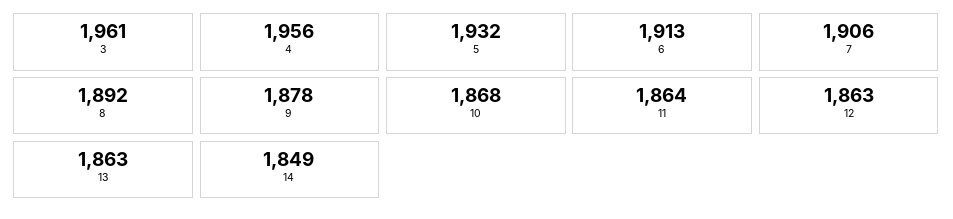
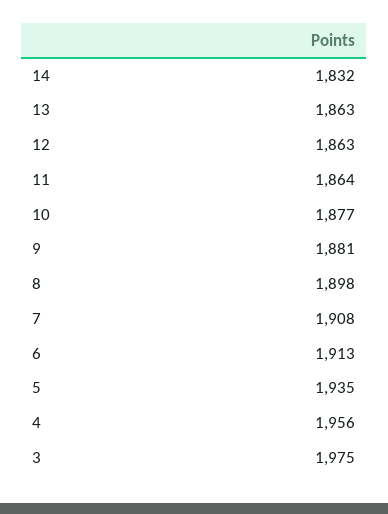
3: 1961 -> 1975
5: 1932 -> 1935
7: 1906 -> 1908
8: 1892 -> 1898
9: 1878 -> 1881
10: 1868 -> 1877
14: 1849 -> 1832

